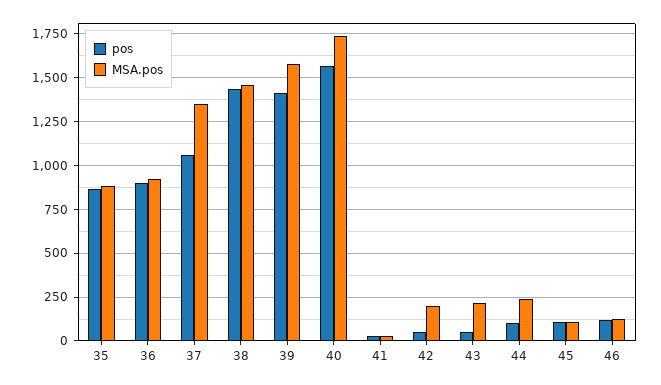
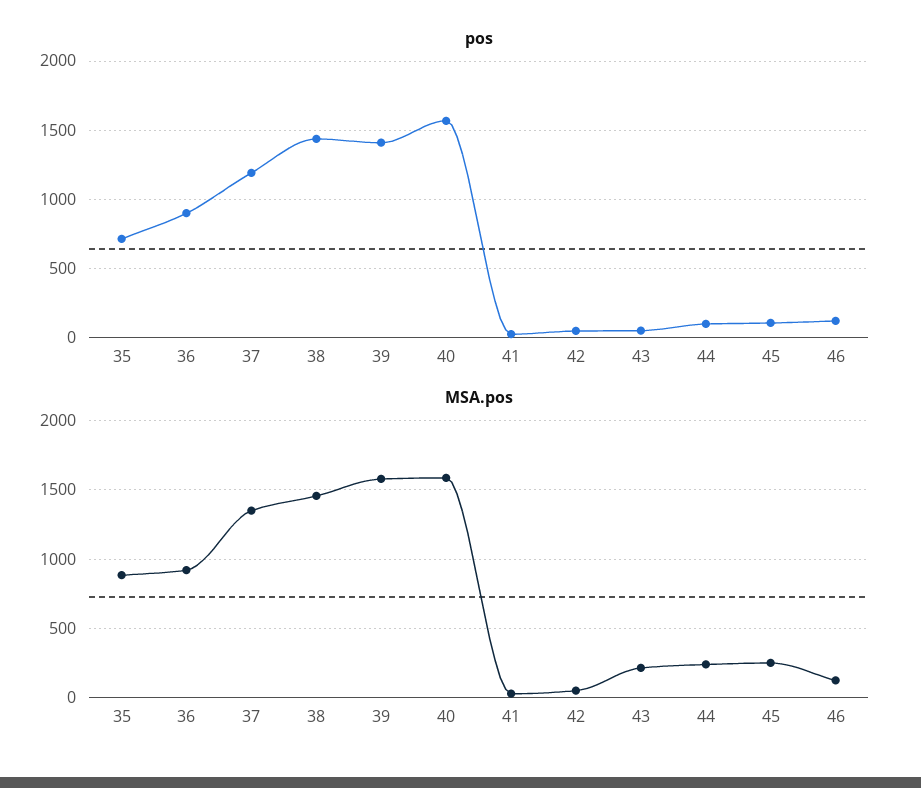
pos, 35: 850 -> 700
pos, 37: 1050 -> 1200
MSA.pos, 40: 1750 -> 1600
MSA.pos, 42: 200 -> 50
MSA.pos, 45: 100 -> 250

